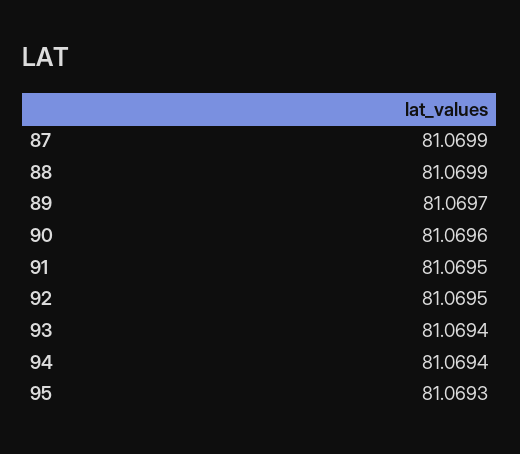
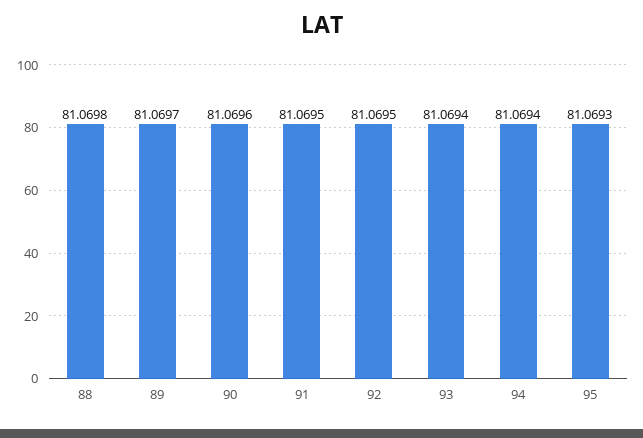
87: 81.0699 -> none
88: 81.0699 -> 81.0698

